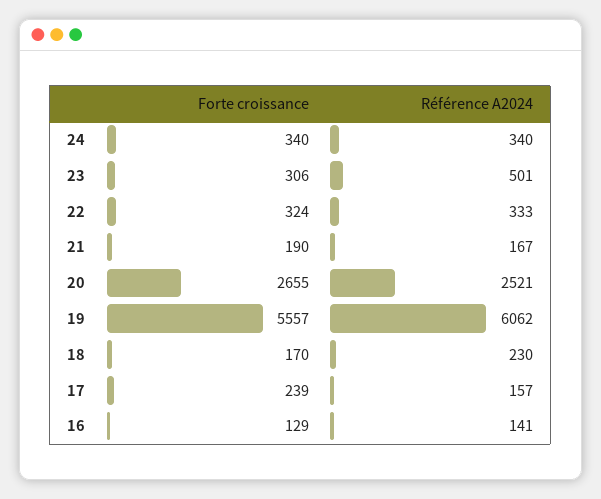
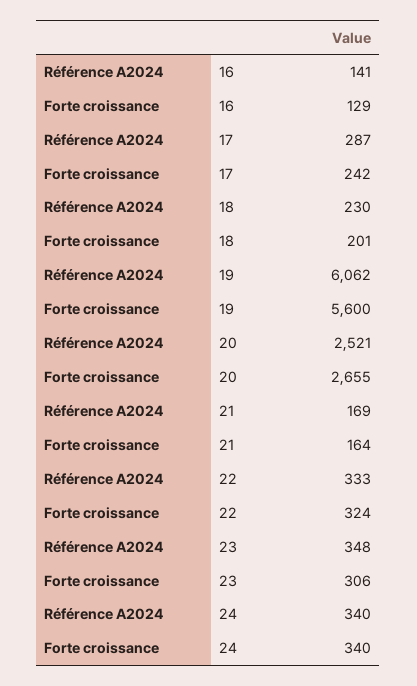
Référence A2024, 23: 501 -> 348
Forte croissance, 21: 190 -> 164
Référence A2024, 21: 167 -> 169
Forte croissance, 19: 5557 -> 5600
Forte croissance, 18: 170 -> 201
Forte croissance, 17: 239 -> 242
Référence A2024, 17: 157 -> 287

